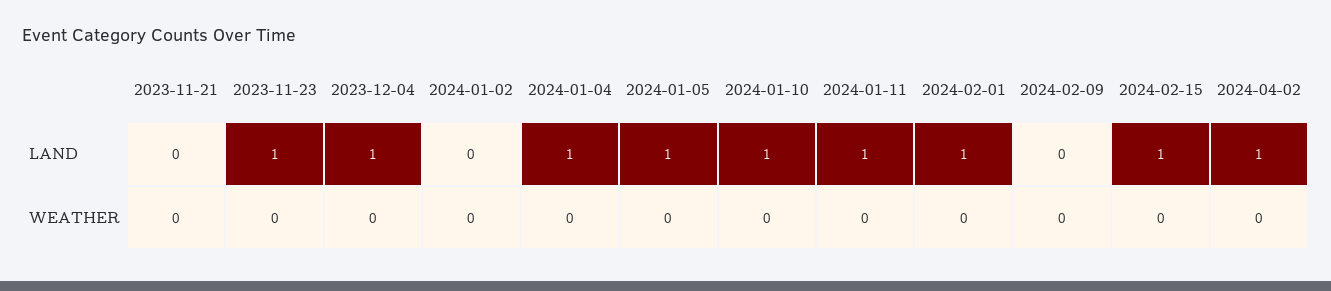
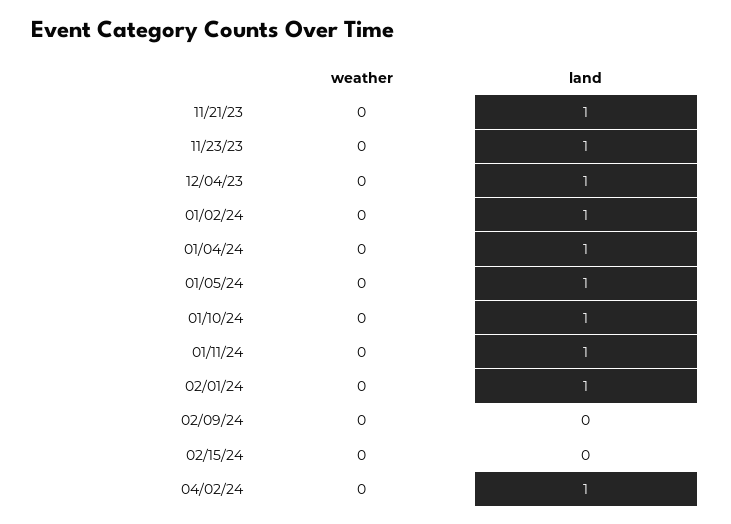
2023-11-21, LAND: 0 -> 1
2024-01-02, LAND: 0 -> 1
2024-02-15, LAND: 1 -> 0

